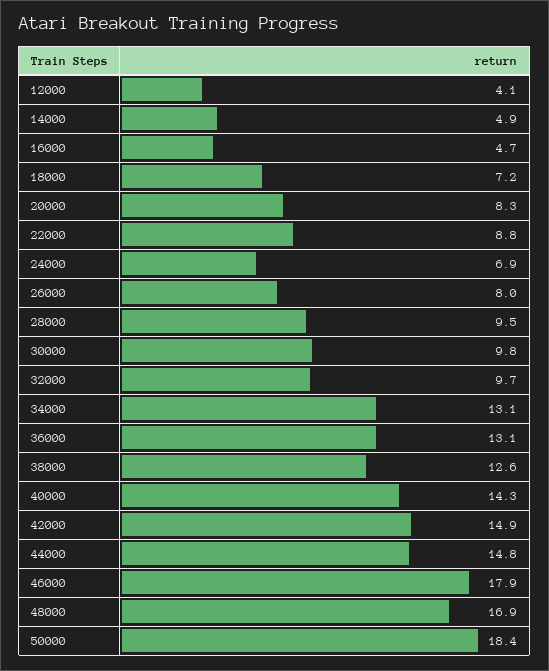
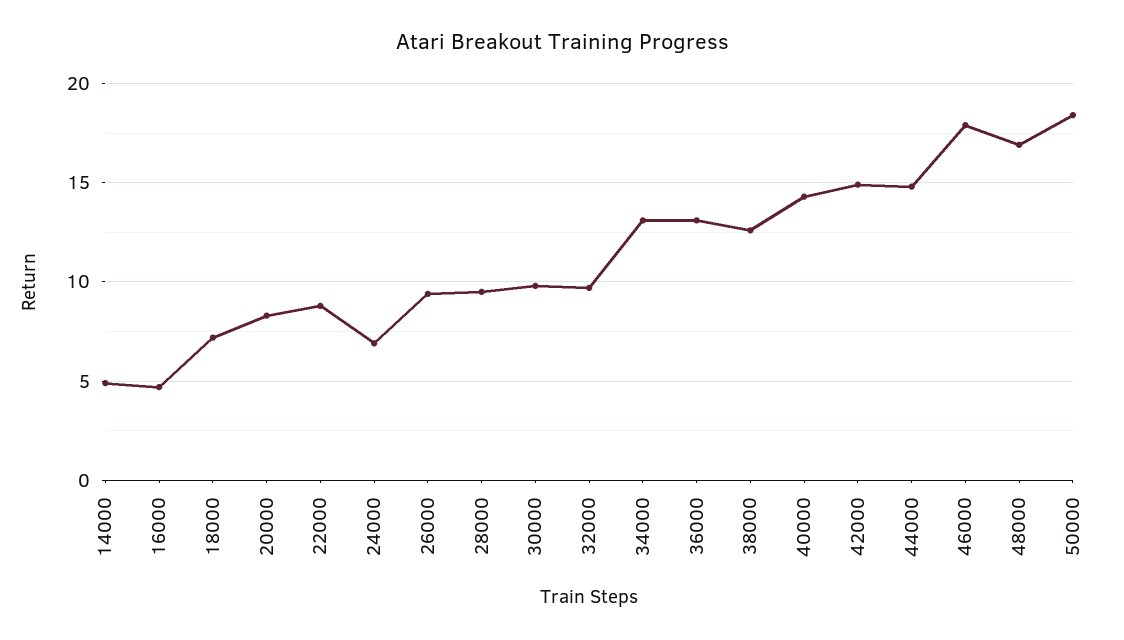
12000: 4.1 -> none
26000: 8 -> 9.5

